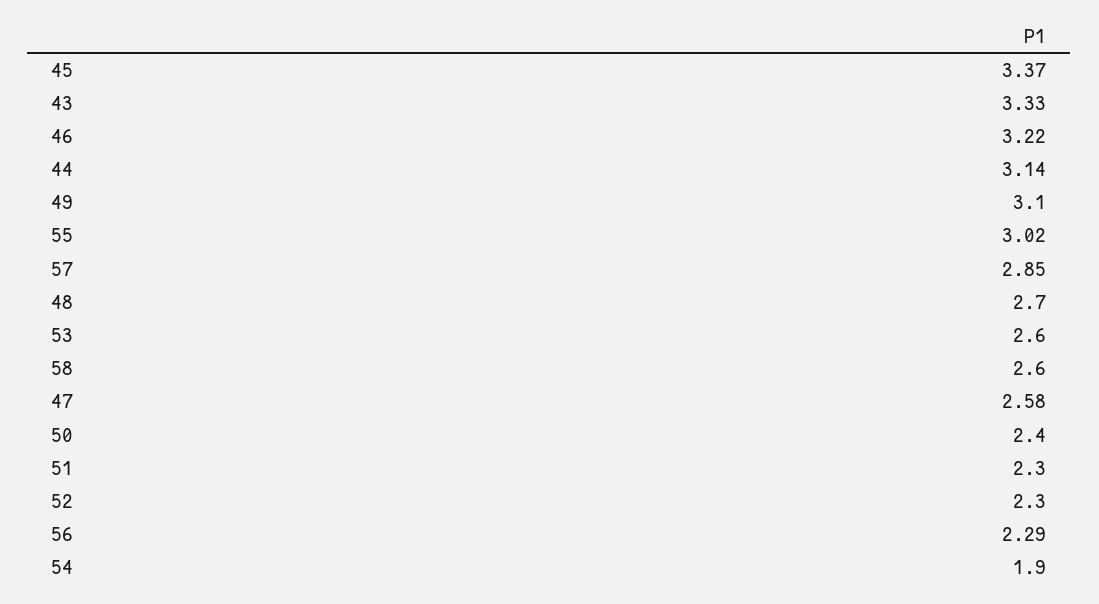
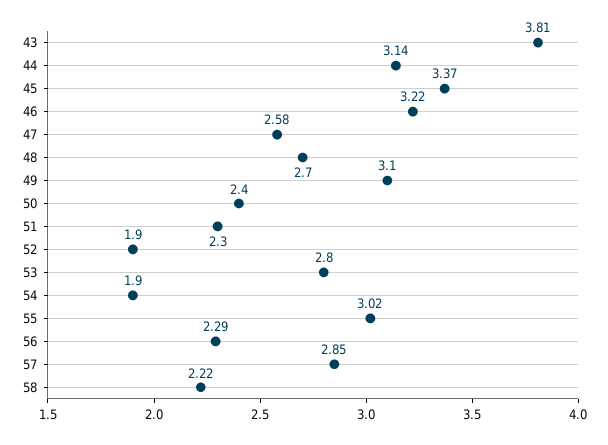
43: 3.33 -> 3.81
53: 2.6 -> 2.8
58: 2.6 -> 2.22
52: 2.3 -> 1.9

